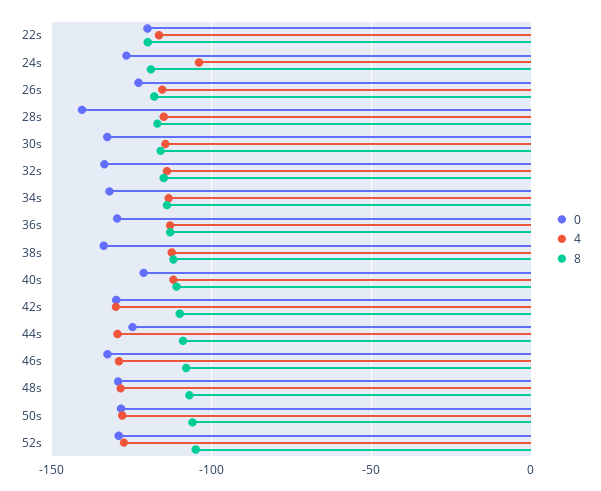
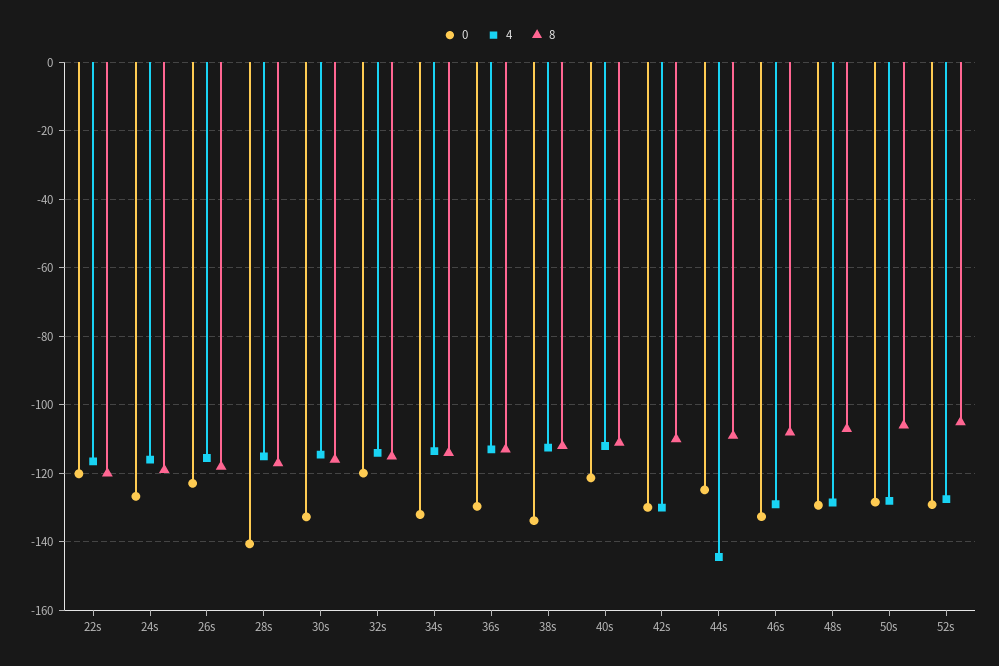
4, 24s: -105 -> -116
0, 32s: -135 -> -120
4, 44s: -130 -> -144

